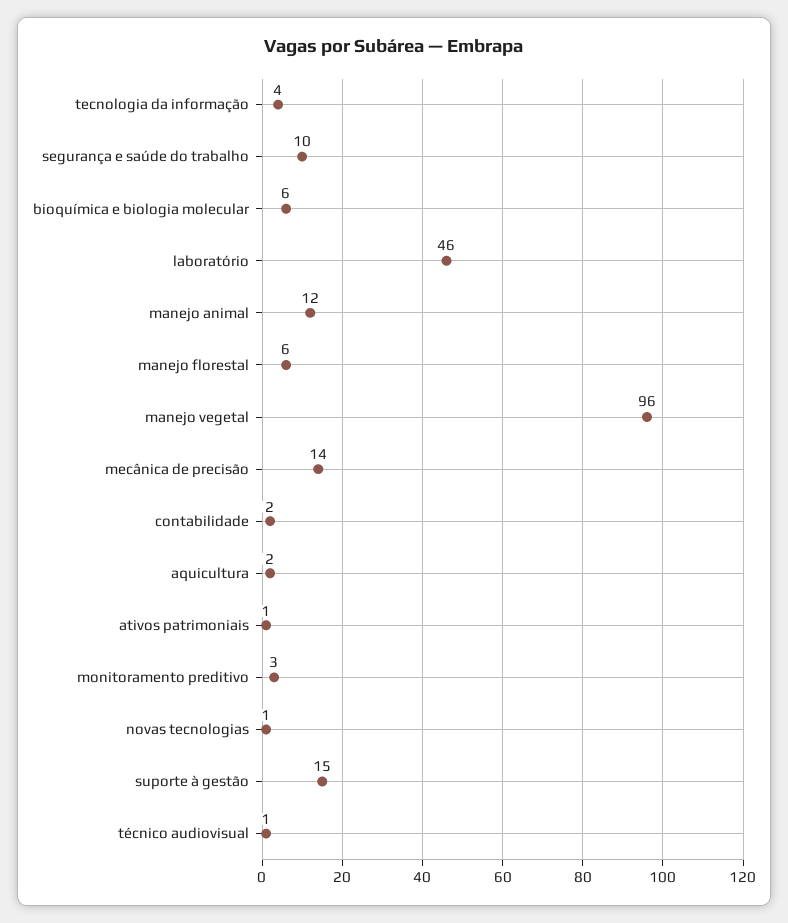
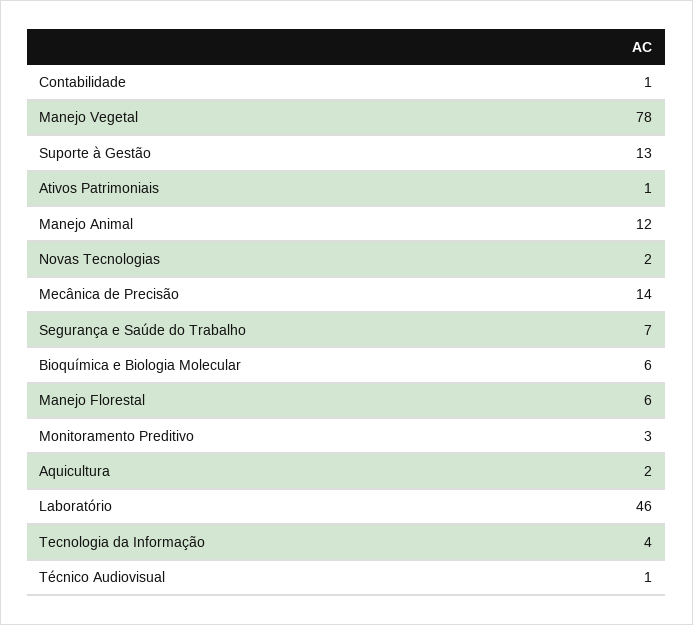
segurança e saúde do trabalho: 10 -> 7
manejo vegetal: 96 -> 78
contabilidade: 2 -> 1
novas tecnologias: 1 -> 2
suporte à gestão: 15 -> 13

